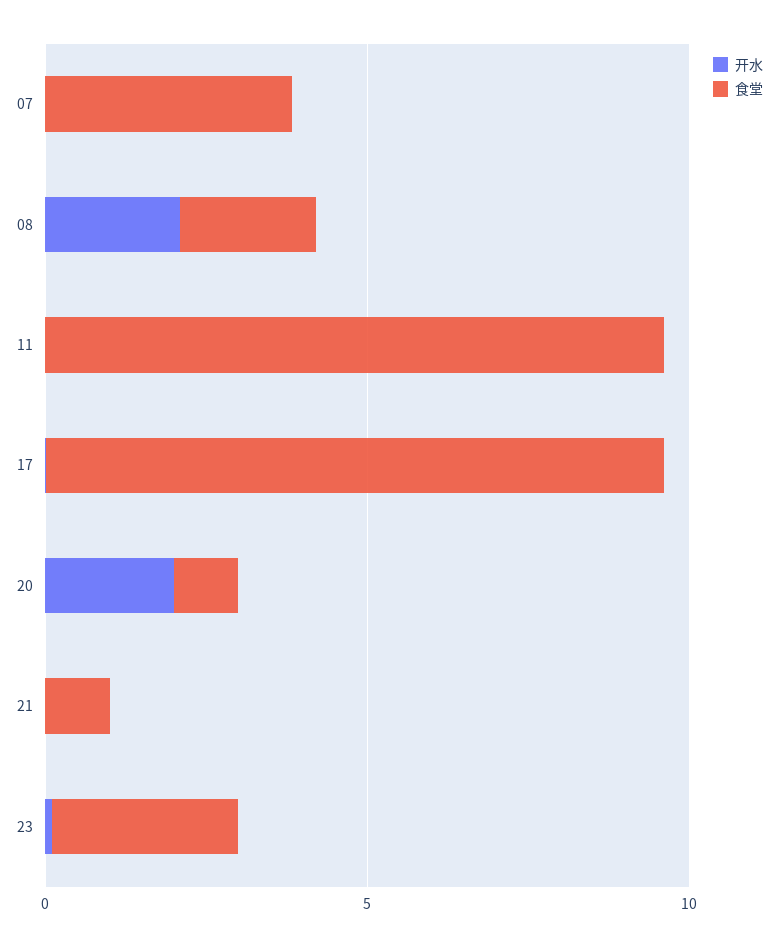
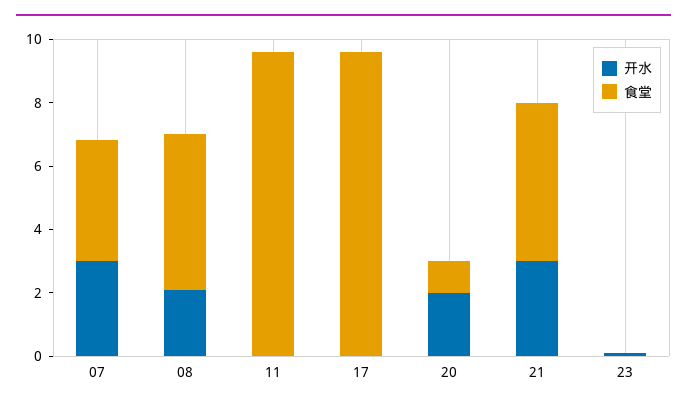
开水, 07: 0 -> 3
食堂, 08: 2 -> 5
开水, 21: 0 -> 3
食堂, 21: 1 -> 5
食堂, 23: 3 -> 0

